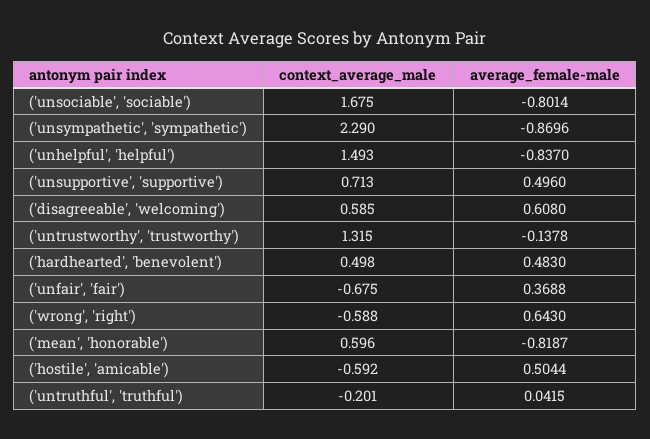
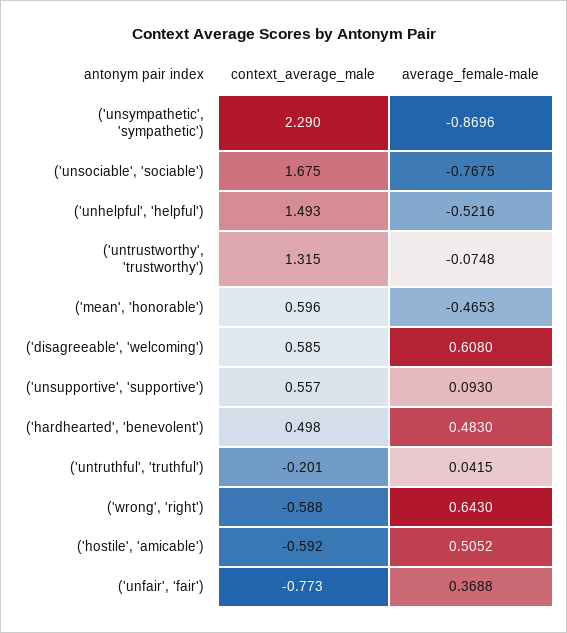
average_female-male, ('unsociable', 'sociable'): -0.8014 -> -0.7675
average_female-male, ('unhelpful', 'helpful'): -0.837 -> -0.5216
context_average_male, ('unsupportive', 'supportive'): 0.713 -> 0.557
average_female-male, ('unsupportive', 'supportive'): 0.496 -> 0.093
average_female-male, ('untrustworthy', 'trustworthy'): -0.1378 -> -0.0748
context_average_male, ('unfair', 'fair'): -0.675 -> -0.773
average_female-male, ('mean', 'honorable'): -0.8187 -> -0.4653
average_female-male, ('hostile', 'amicable'): 0.5044 -> 0.5052

